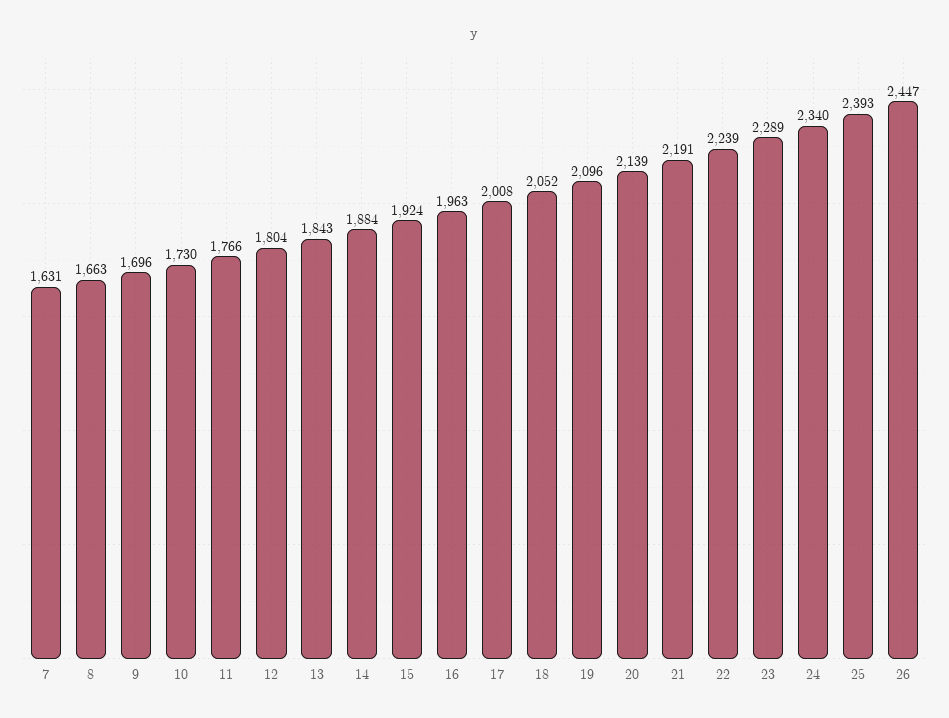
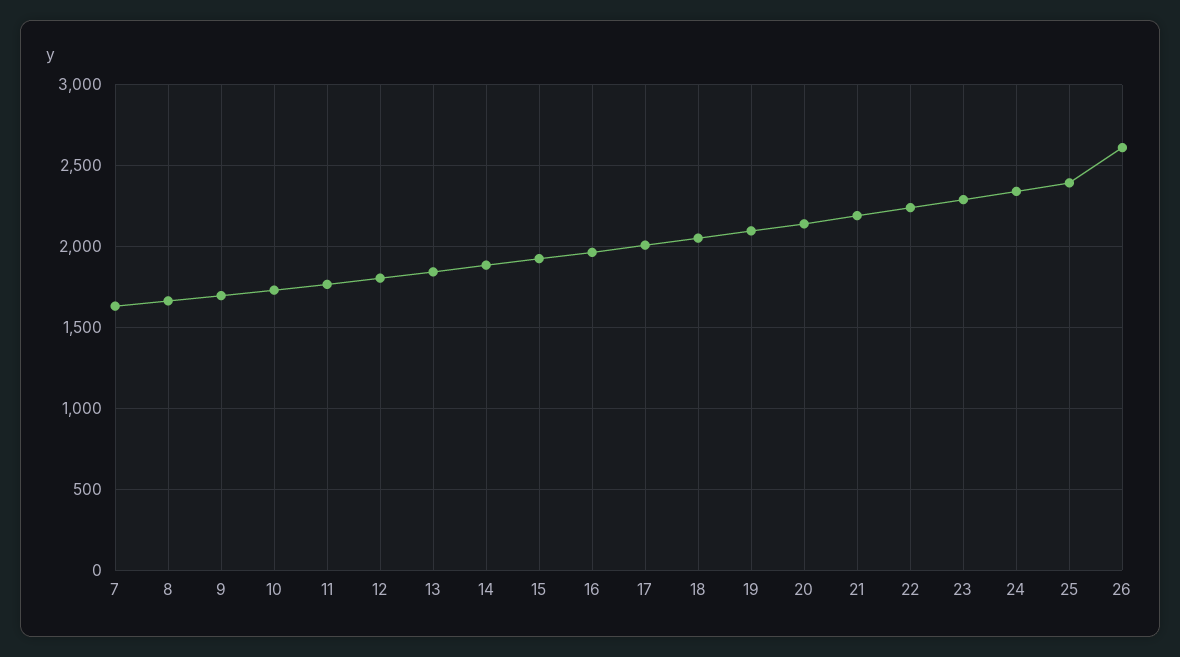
26: 2447 -> 2600

